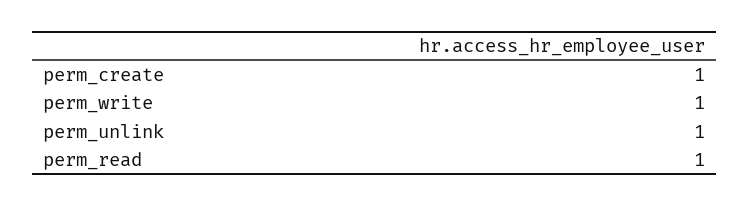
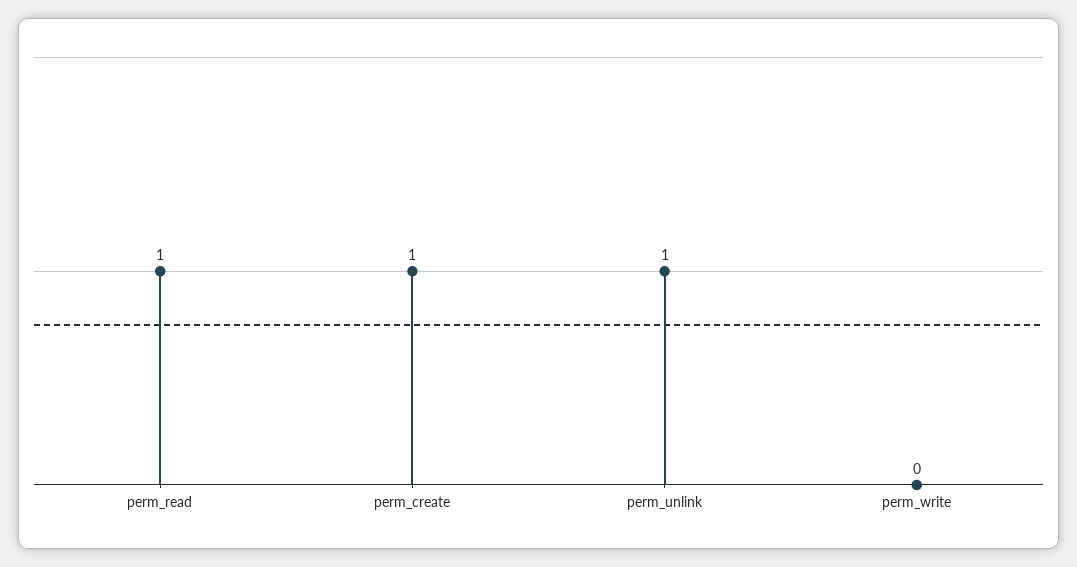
perm_write: 1 -> 0

